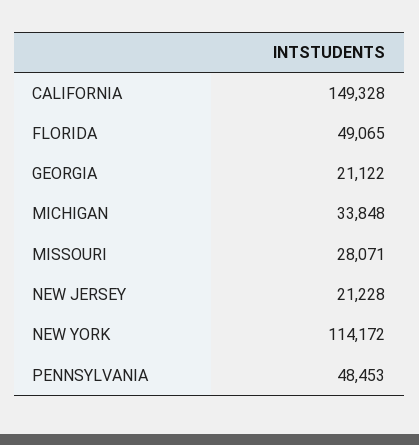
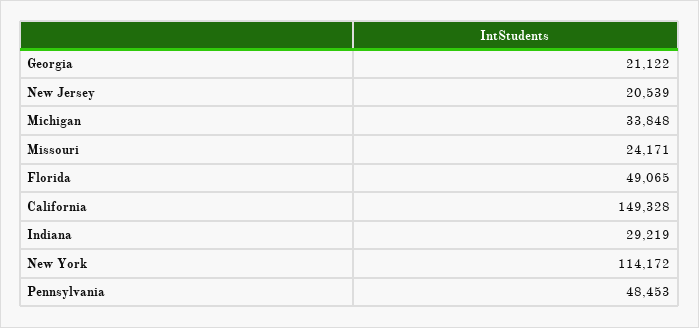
MISSOURI: 28071 -> 24171
NEW JERSEY: 21228 -> 20539
Indiana: none -> 29219

